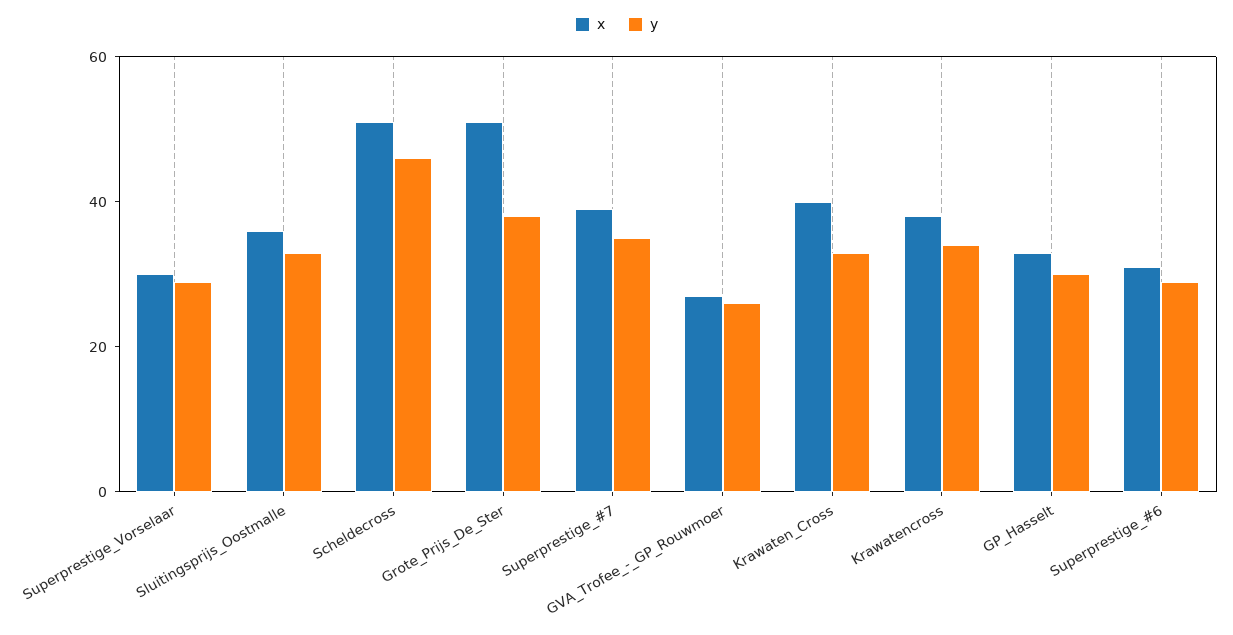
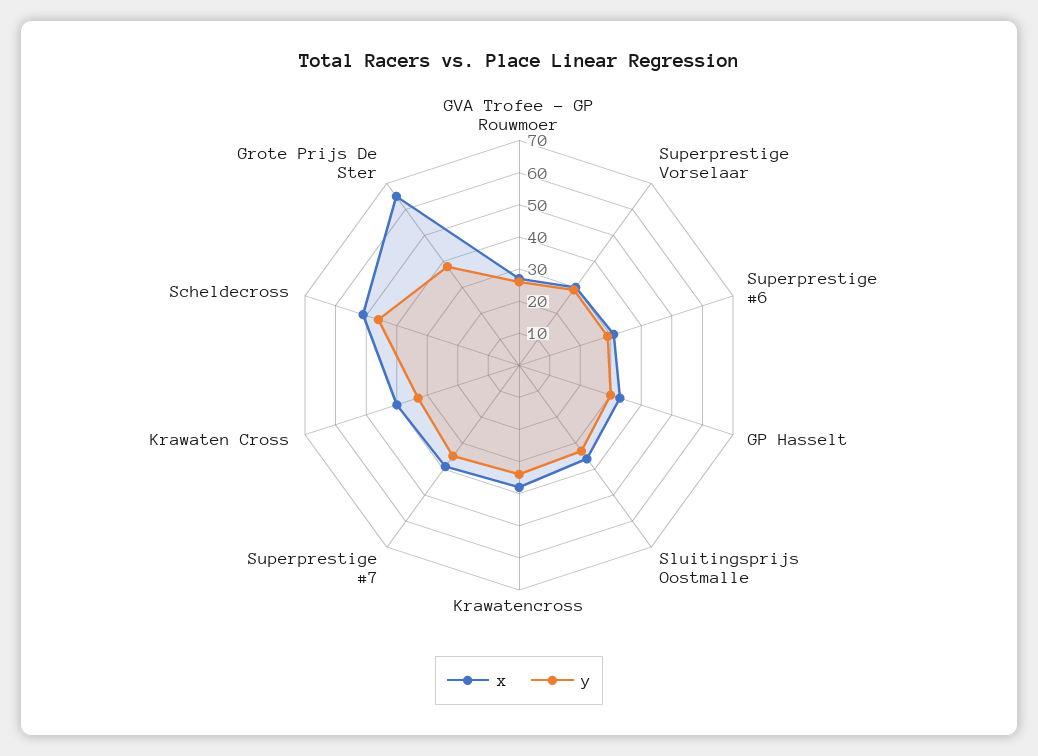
x, Grote_Prijs_De_Ster: 50 -> 65

